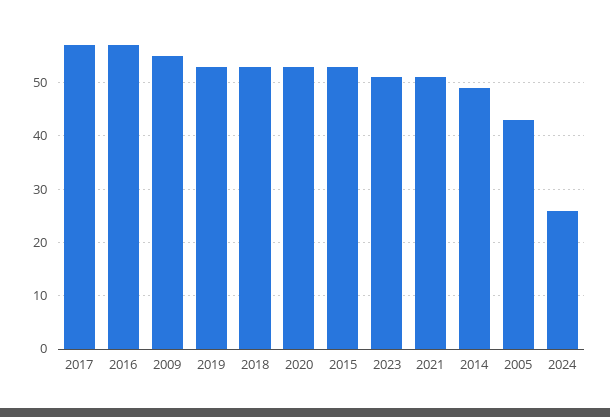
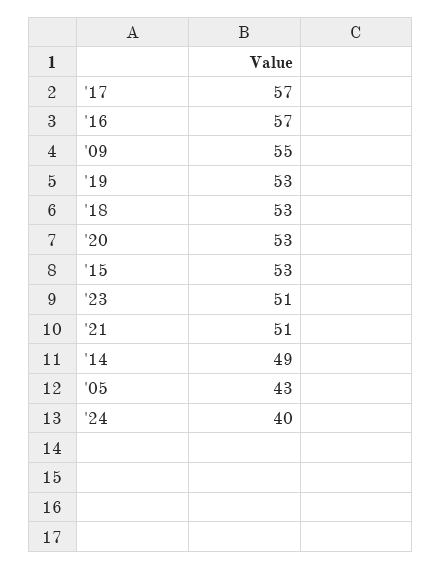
2024: 25 -> 40

